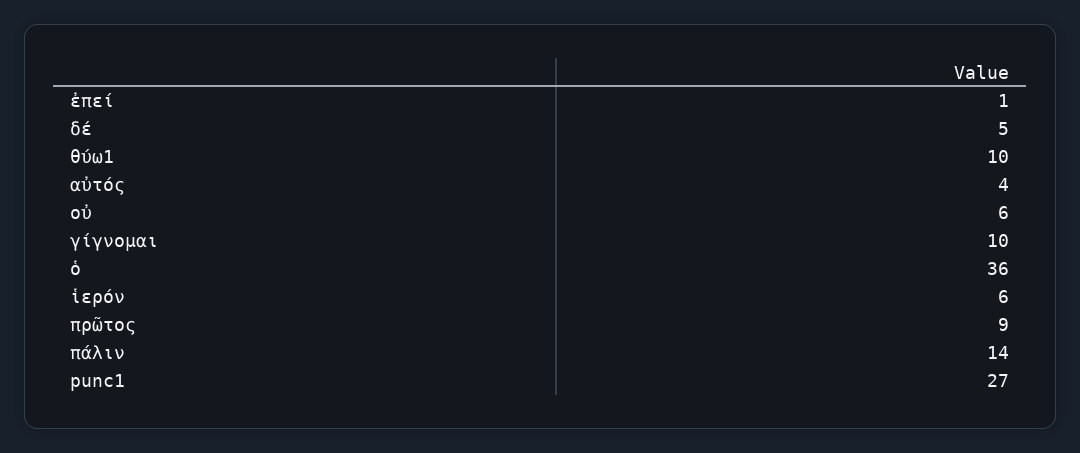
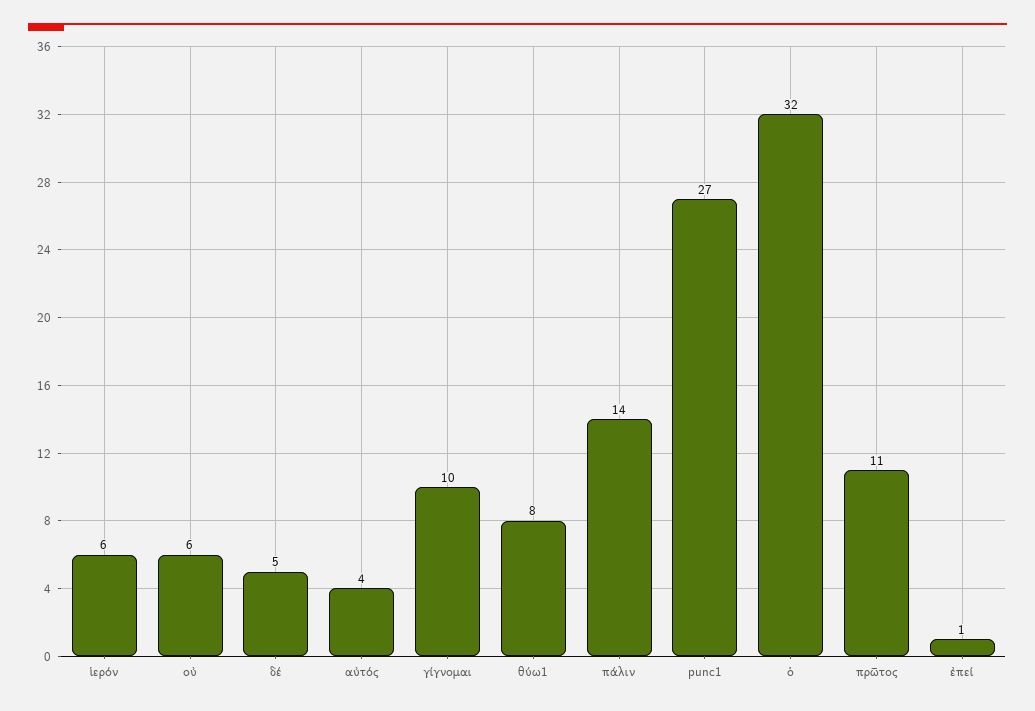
θύω1: 10 -> 8
ὁ: 36 -> 32
πρῶτος: 9 -> 11

